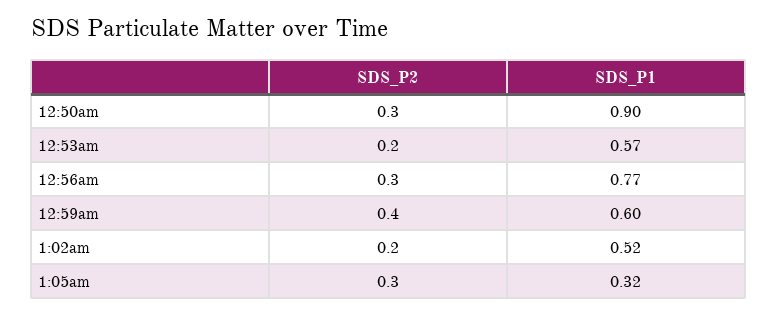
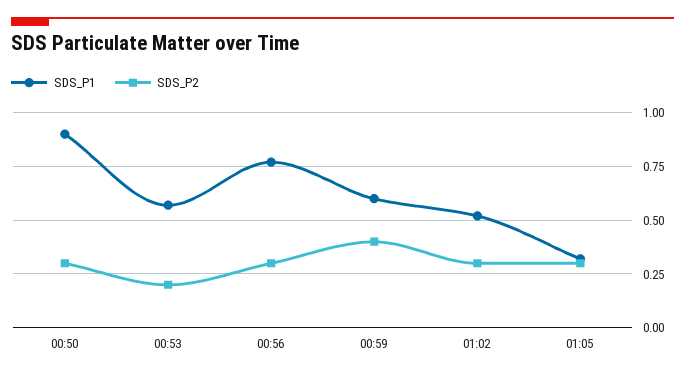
SDS_P2, 1:02am: 0.2 -> 0.3

